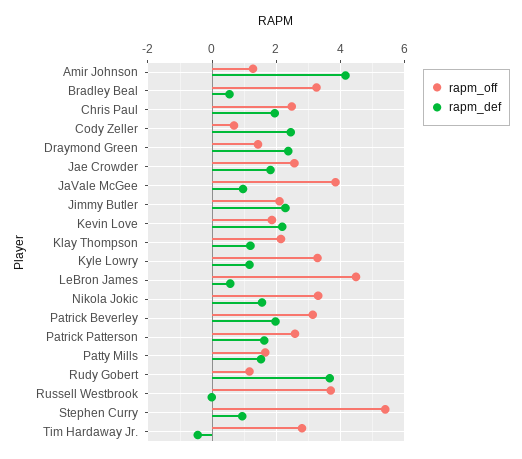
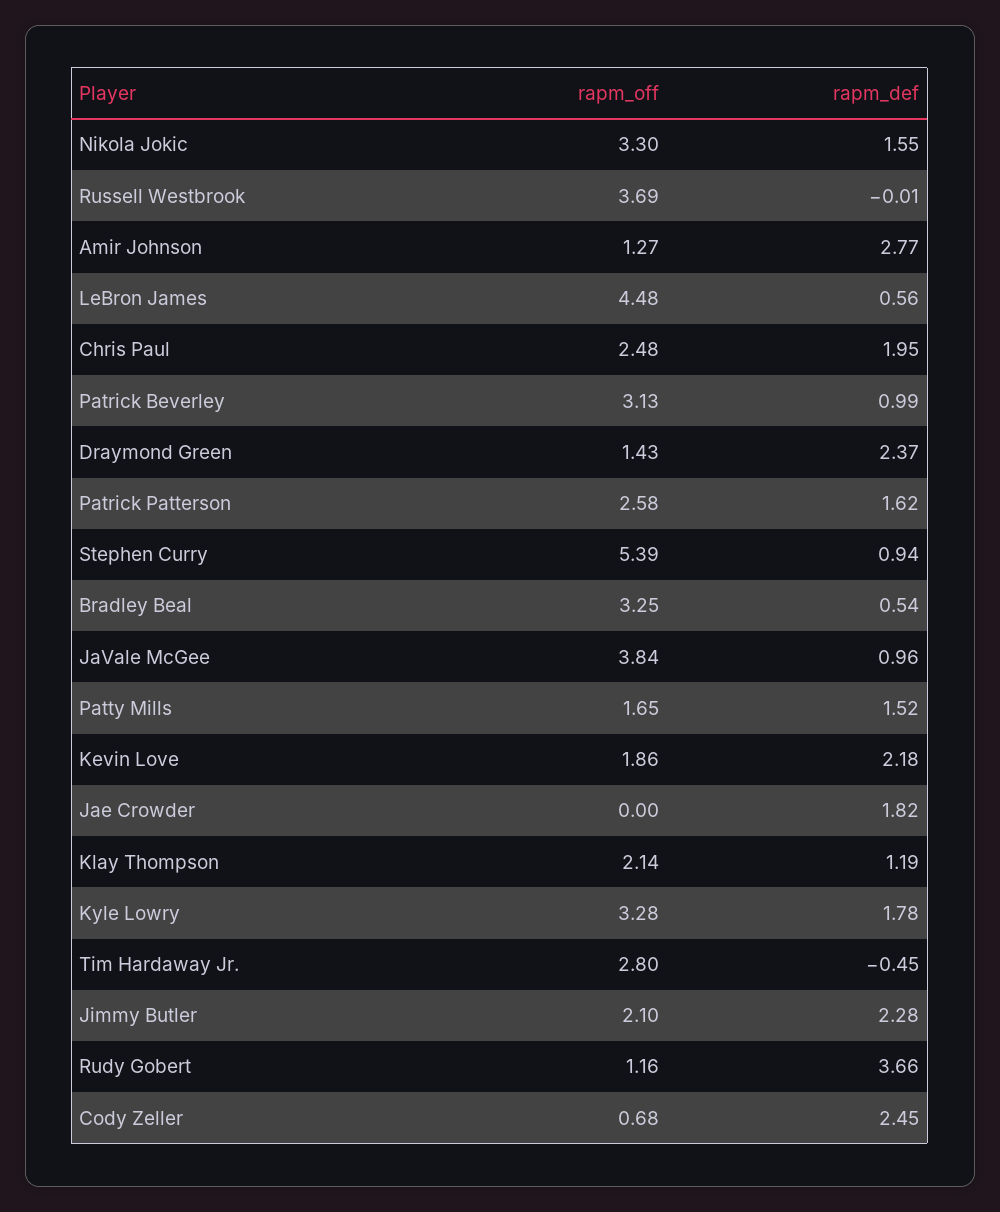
rapm_def, Amir Johnson: 4.2 -> 2.77
rapm_off, Jae Crowder: 2.6 -> 0
rapm_def, Kyle Lowry: 1.2 -> 1.78
rapm_def, Patrick Beverley: 2 -> 0.99

